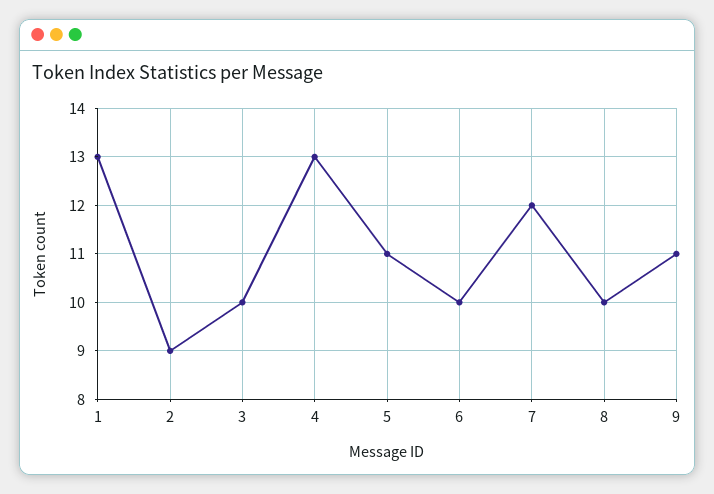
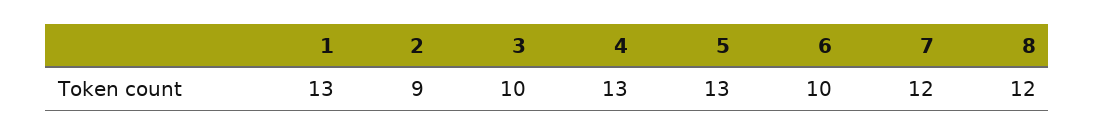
5: 11 -> 13
8: 10 -> 12
9: 11 -> none

